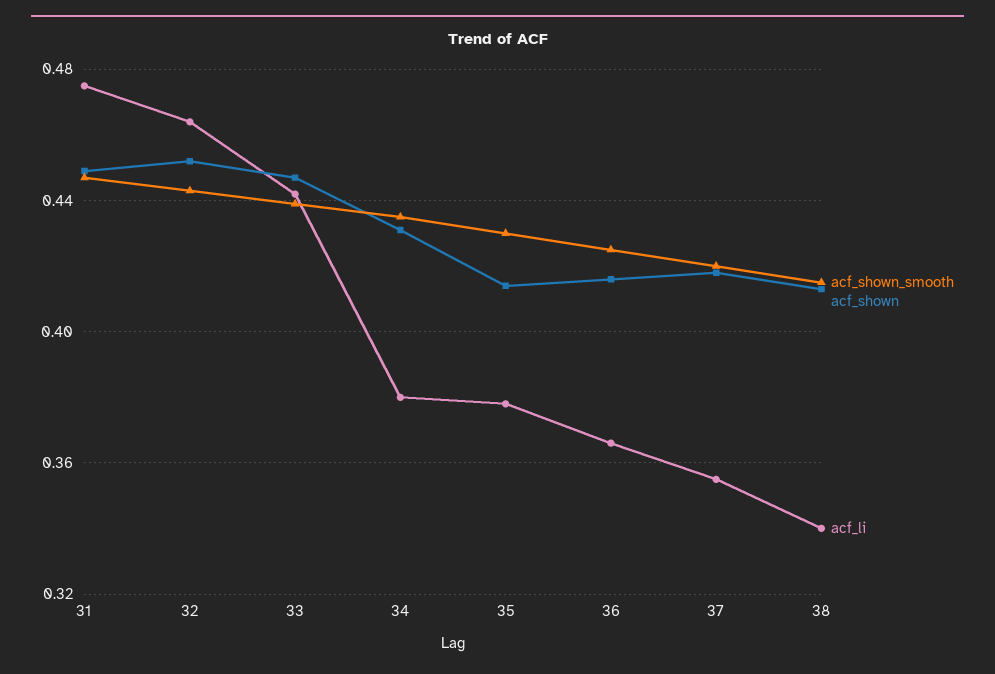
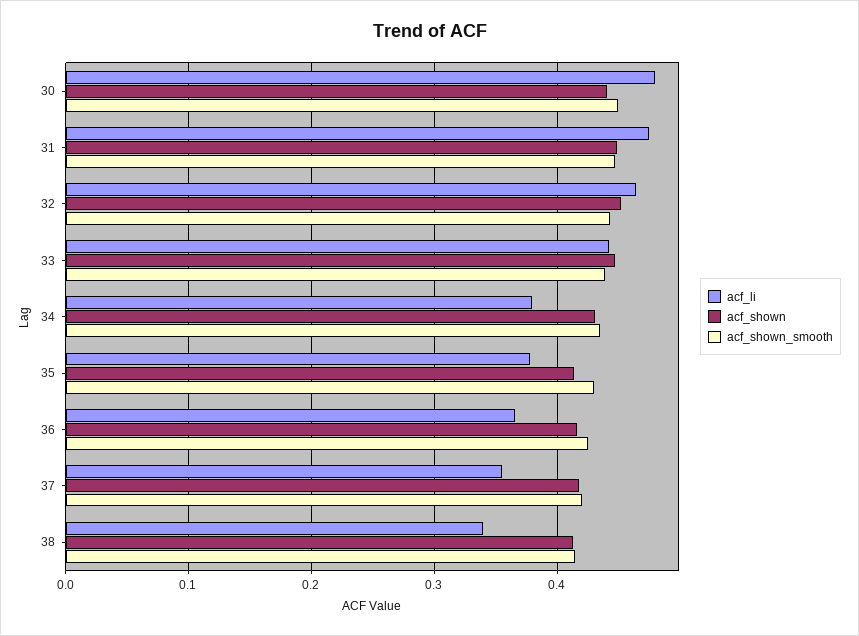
acf_li, 30: none -> 0.48
acf_shown, 30: none -> 0.44
acf_shown_smooth, 30: none -> 0.45

